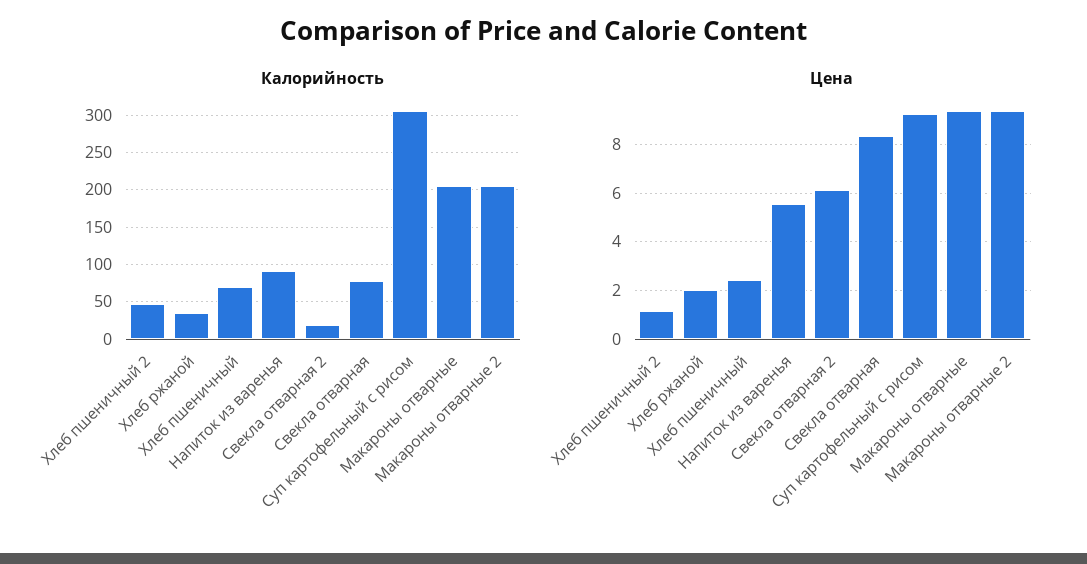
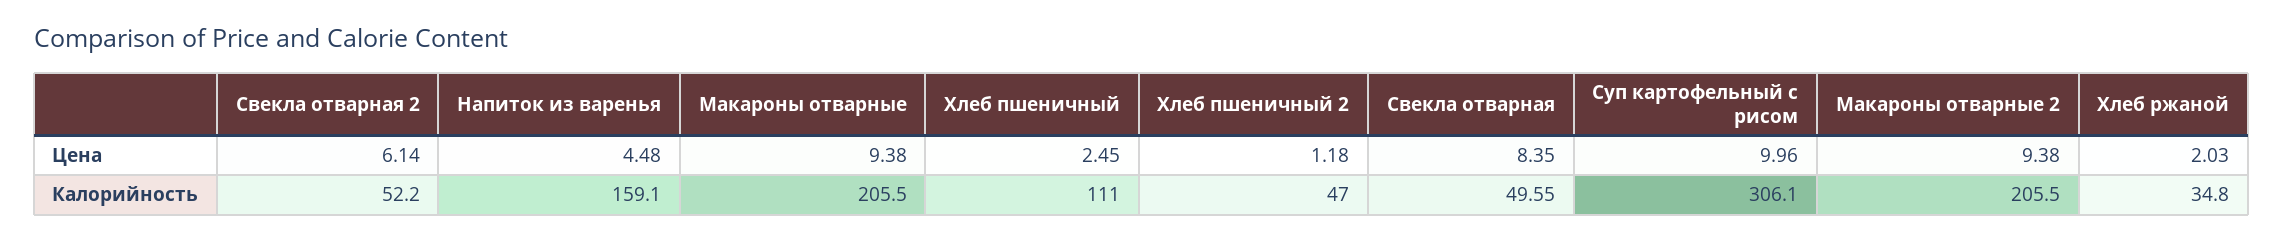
Калорийность, Хлеб пшеничный: 70 -> 111
Калорийность, Напиток из варенья: 90 -> 159.1
Калорийность, Свекла отварная 2: 20 -> 52.2
Калорийность, Свекла отварная: 80 -> 49.55
Цена, Напиток из варенья: 5.5 -> 4.48
Цена, Суп картофельный с рисом: 9.25 -> 9.96

